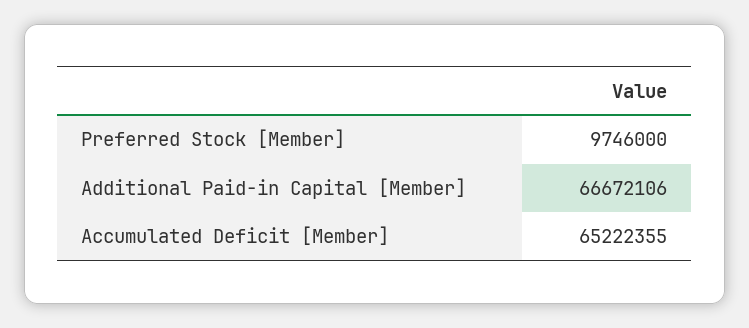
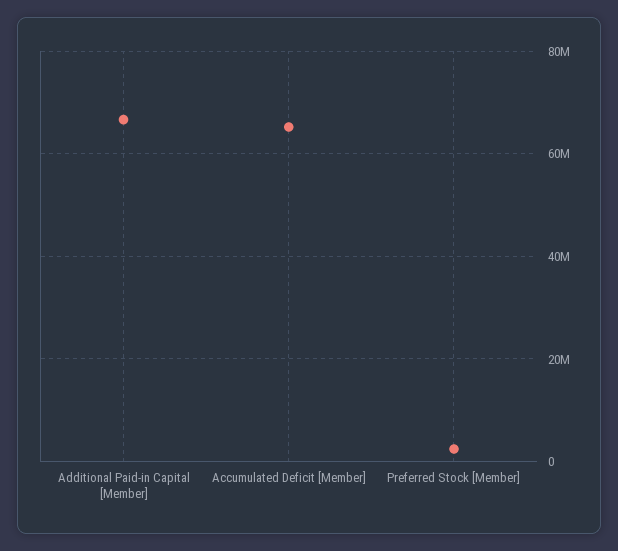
Preferred Stock [Member]: 9746000 -> 2000000

